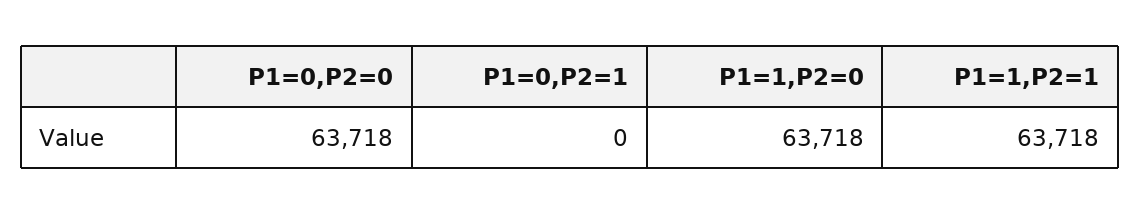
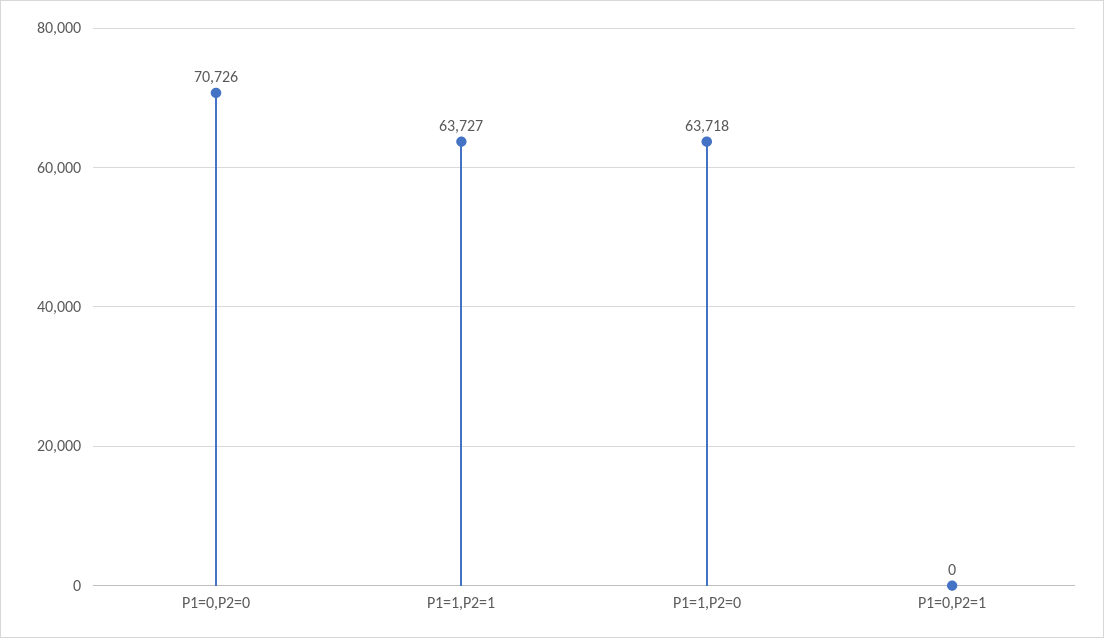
P1=0,P2=0: 63718 -> 70726
P1=1,P2=1: 63718 -> 63727

